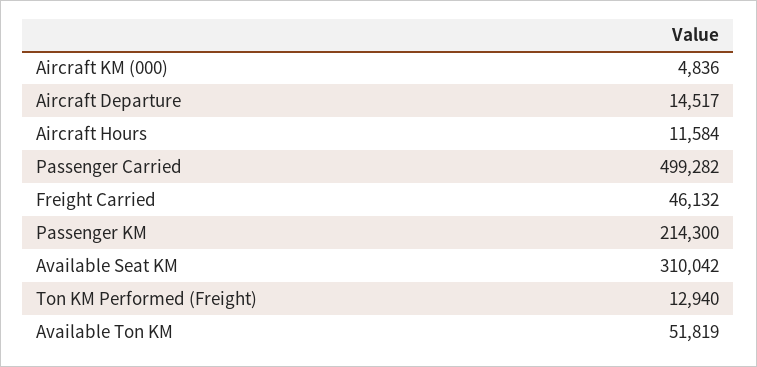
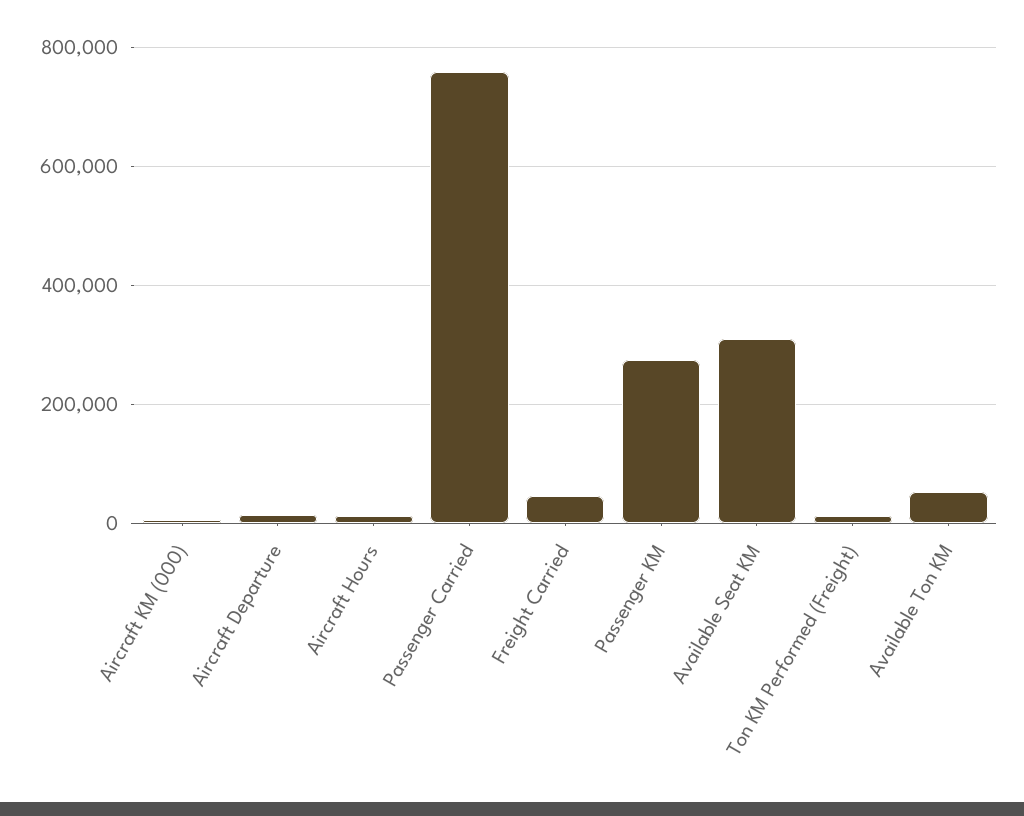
Passenger Carried: 499282 -> 760000
Passenger KM: 214300 -> 280000

